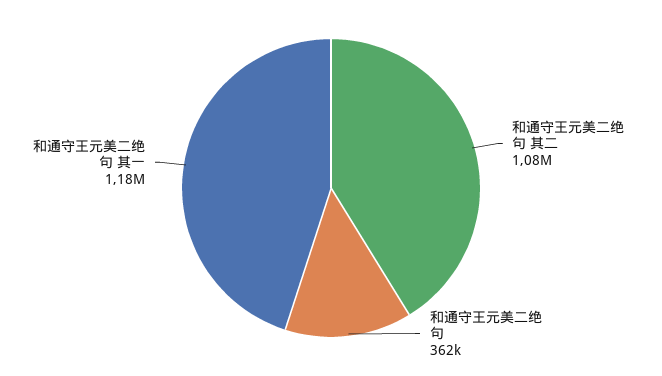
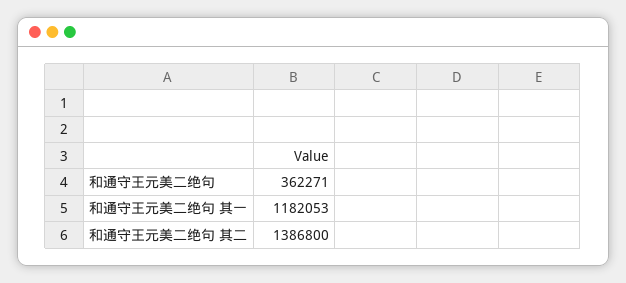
和通守王元美二绝句 其二: 1080000 -> 1386800

